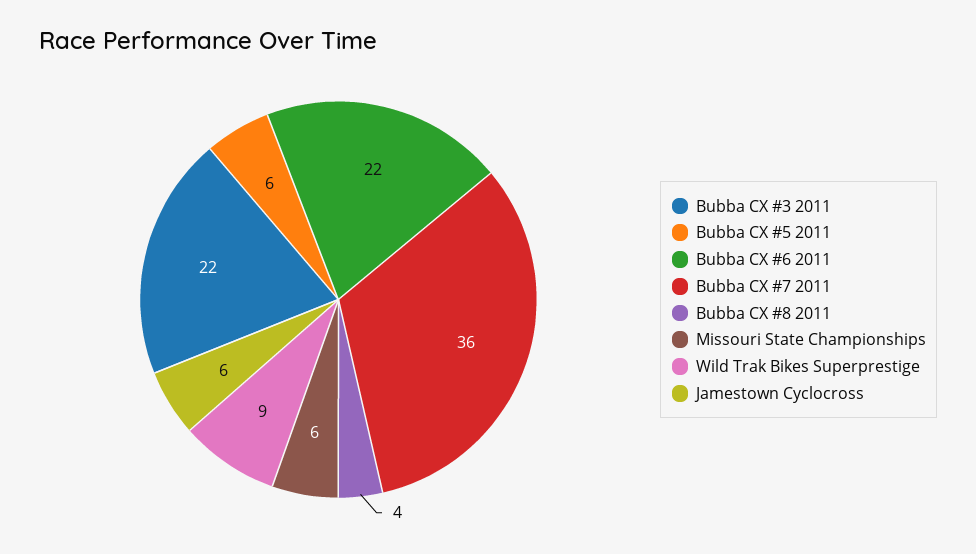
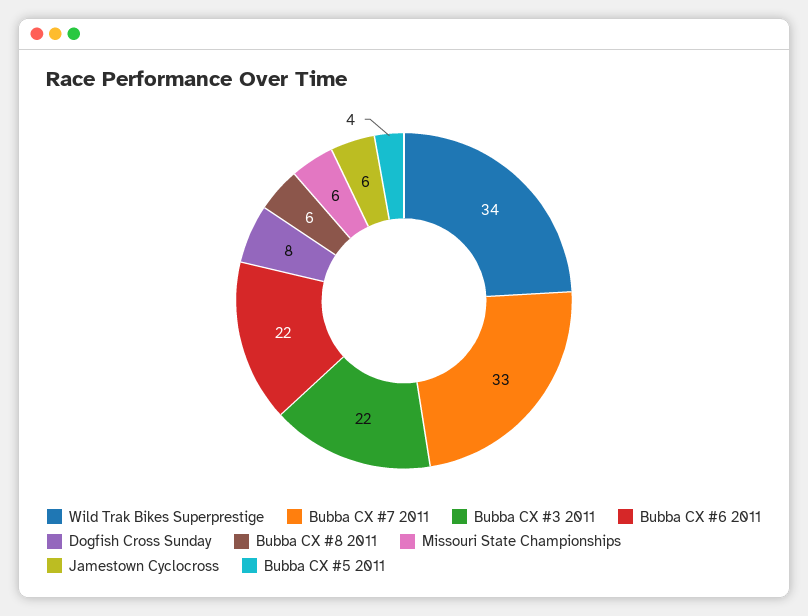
Bubba CX #5 2011: 6 -> 4
Bubba CX #7 2011: 36 -> 33
Bubba CX #8 2011: 4 -> 6
Wild Trak Bikes Superprestige: 9 -> 34
Dogfish Cross Sunday: none -> 8

